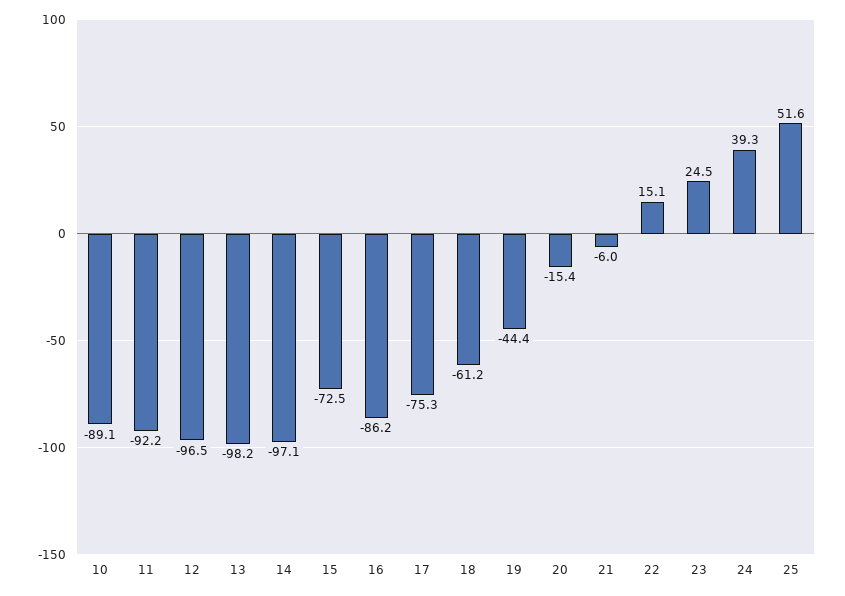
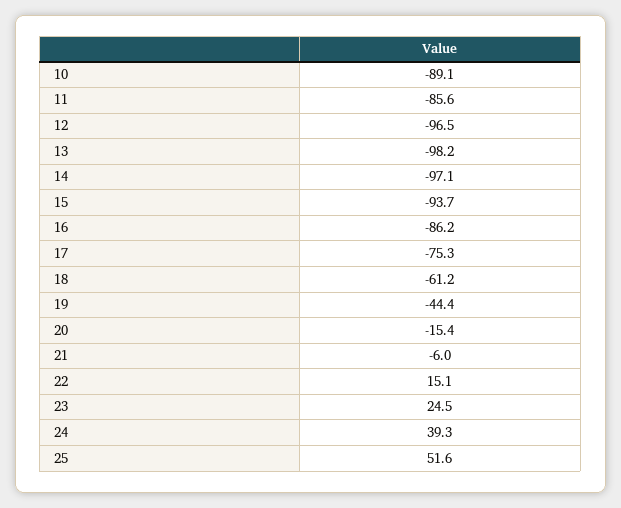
11: -92.2 -> -85.6
15: -72.5 -> -93.7

